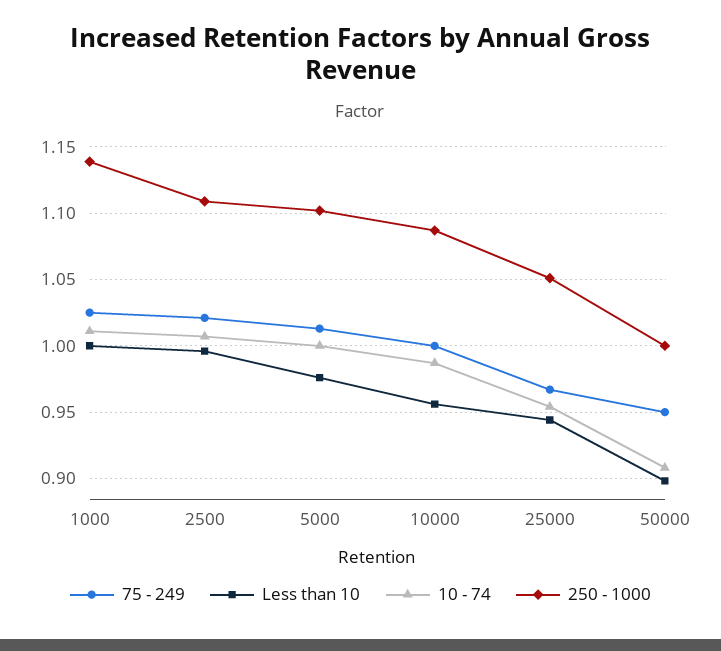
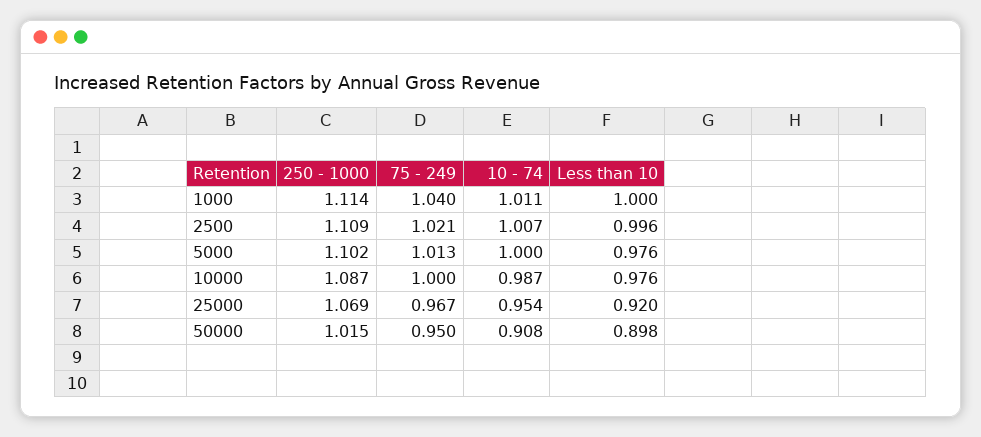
75 - 249, 1000: 1.025 -> 1.04
250 - 1000, 1000: 1.14 -> 1.114
Less than 10, 10000: 0.955 -> 0.976
Less than 10, 25000: 0.945 -> 0.92
250 - 1000, 25000: 1.05 -> 1.069
250 - 1000, 50000: 1 -> 1.015

